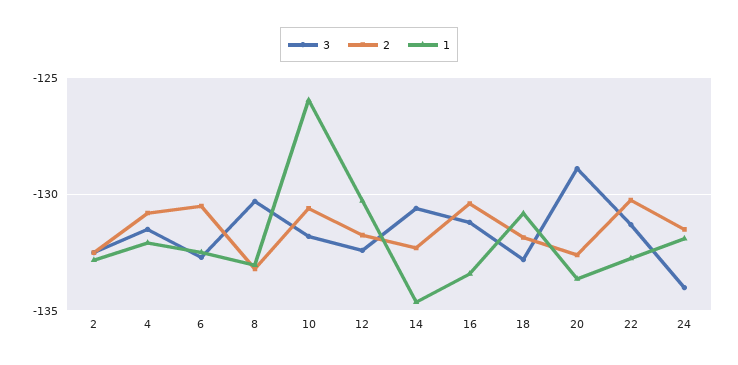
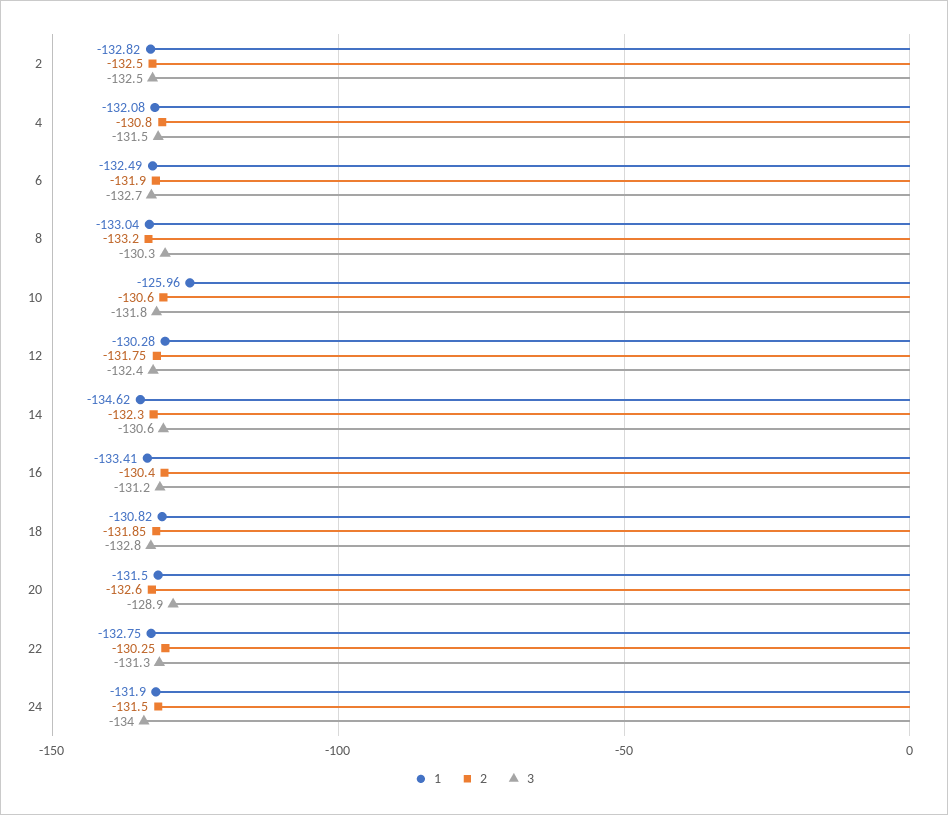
2, 6: -130.5 -> -131.9
1, 20: -133.5 -> -131.5

